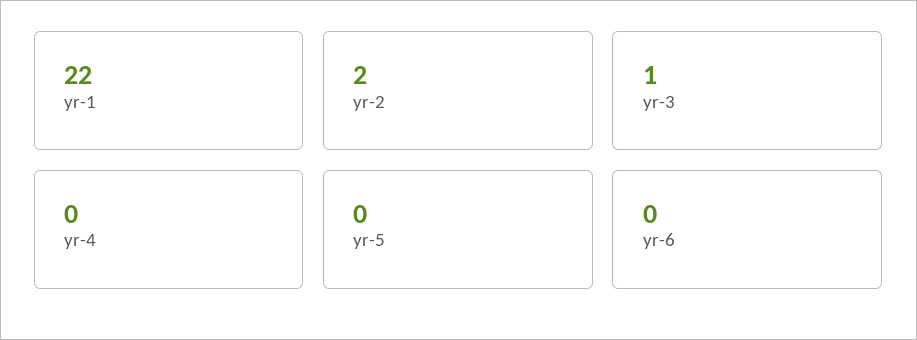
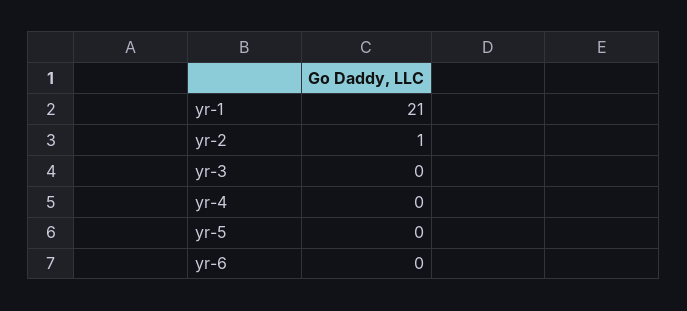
yr-1: 22 -> 21
yr-2: 2 -> 1
yr-3: 1 -> 0

